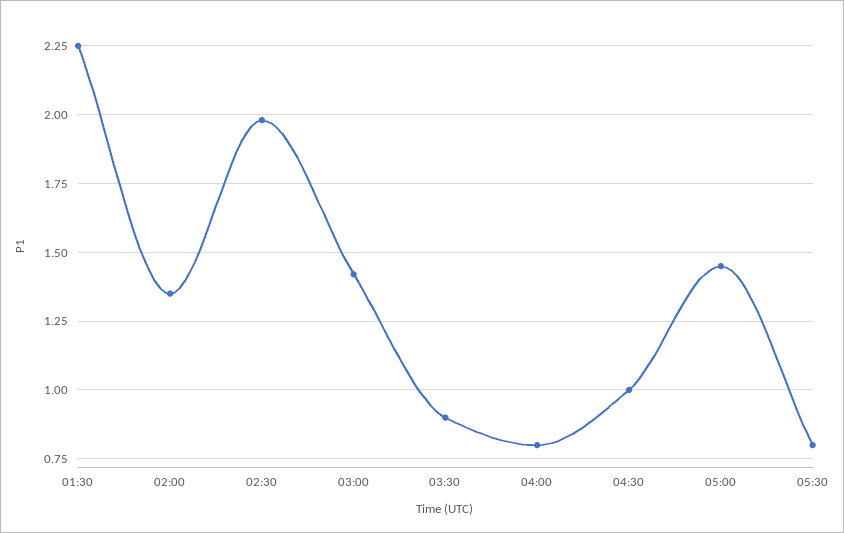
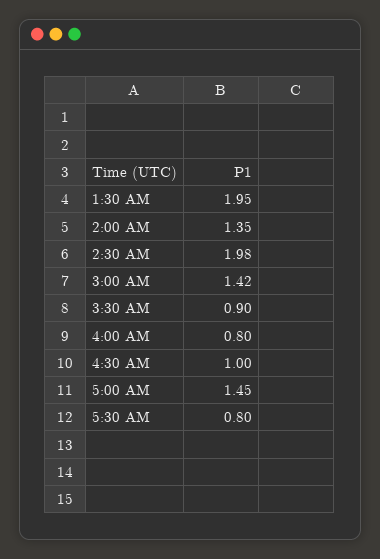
01:30: 2.25 -> 1.95

